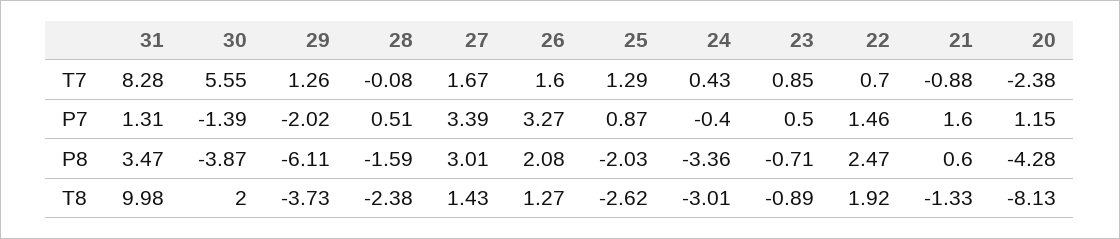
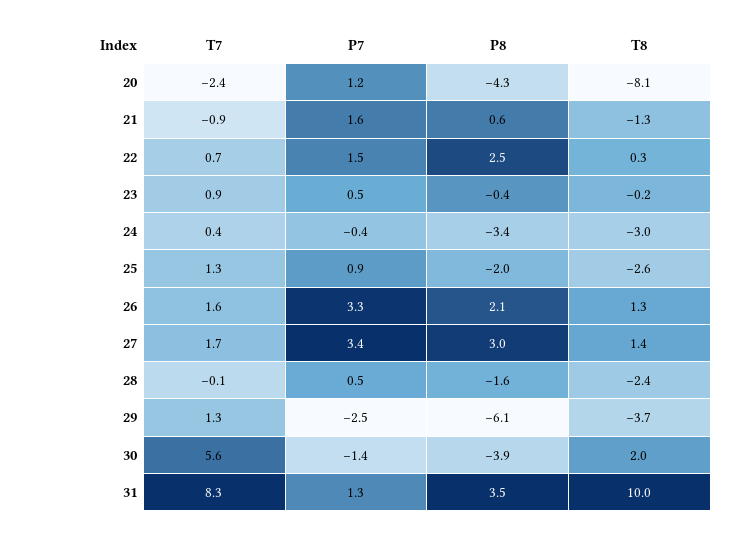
29, P7: -2.02 -> -2.5
23, P8: -0.71 -> -0.4
23, T8: -0.89 -> -0.2
22, T8: 1.92 -> 0.3

